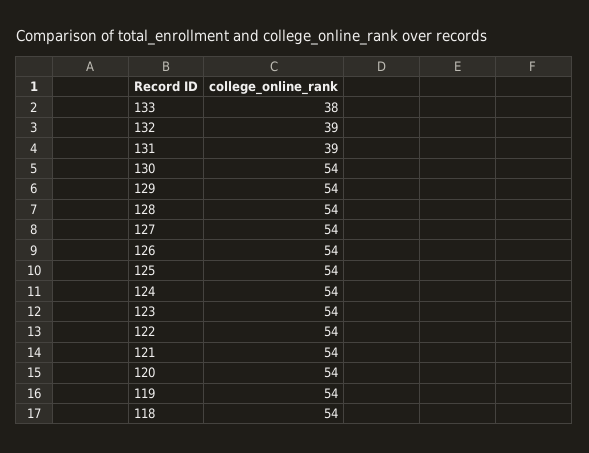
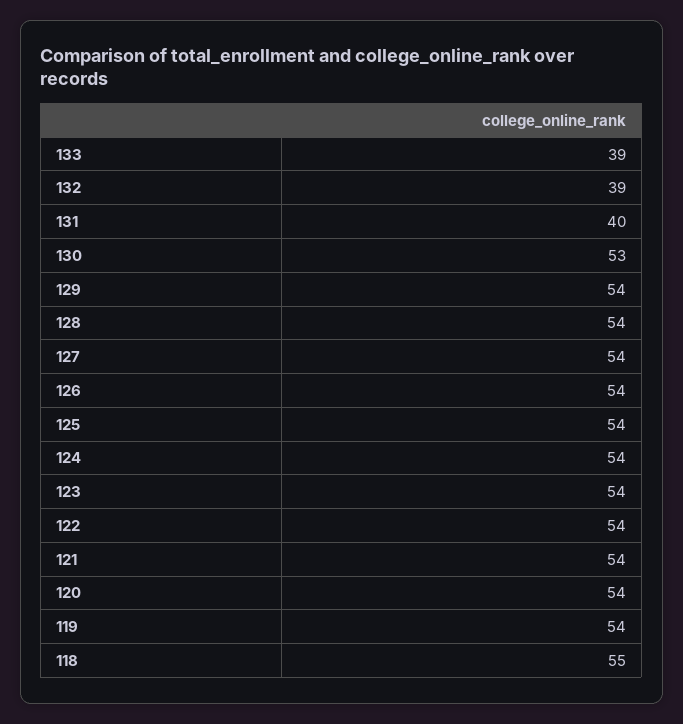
133: 38 -> 39
131: 39 -> 40
130: 54 -> 53
118: 54 -> 55

